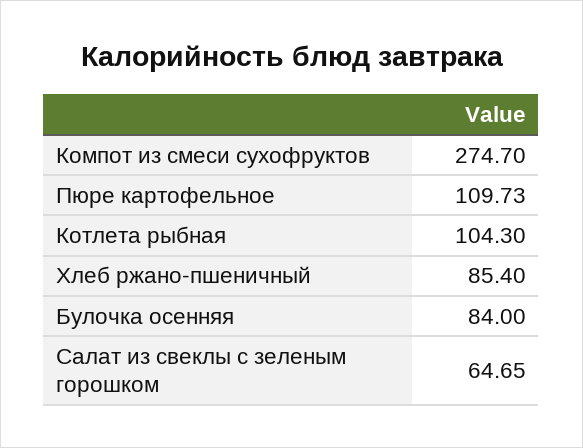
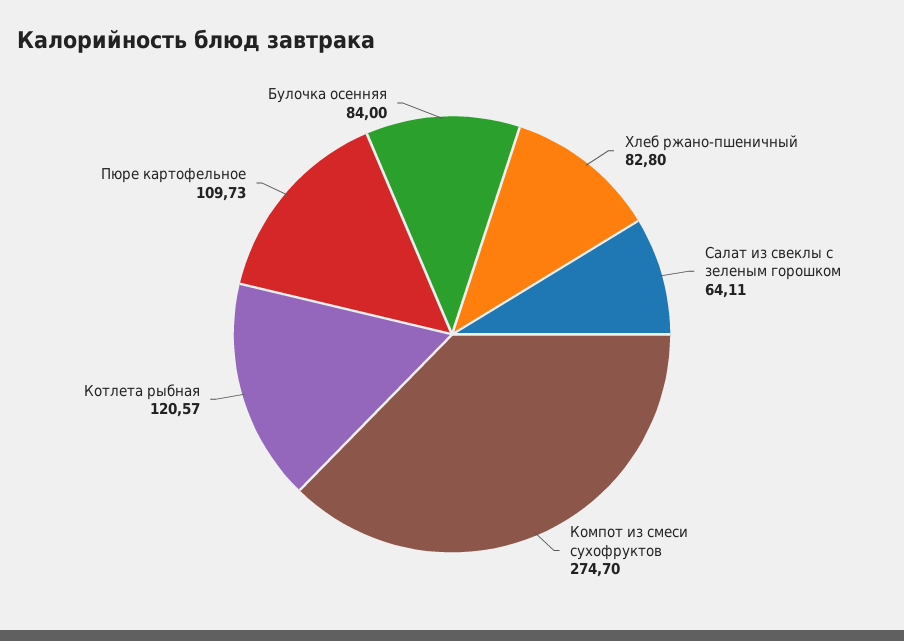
Котлета рыбная: 104.3 -> 120.57
Хлеб ржано-пшеничный: 85.4 -> 82.8
Салат из свеклы с зеленым горошком: 64.65 -> 64.11

